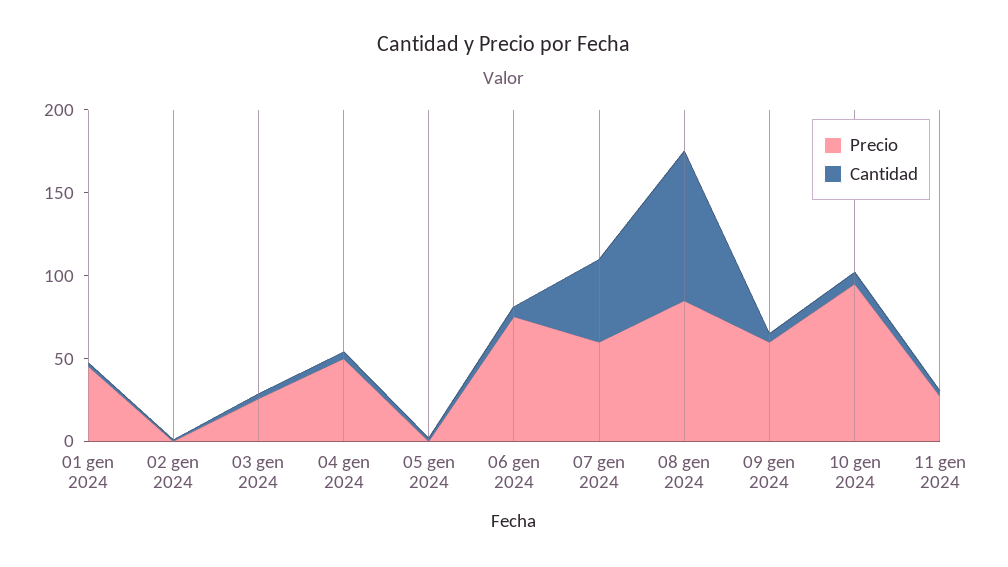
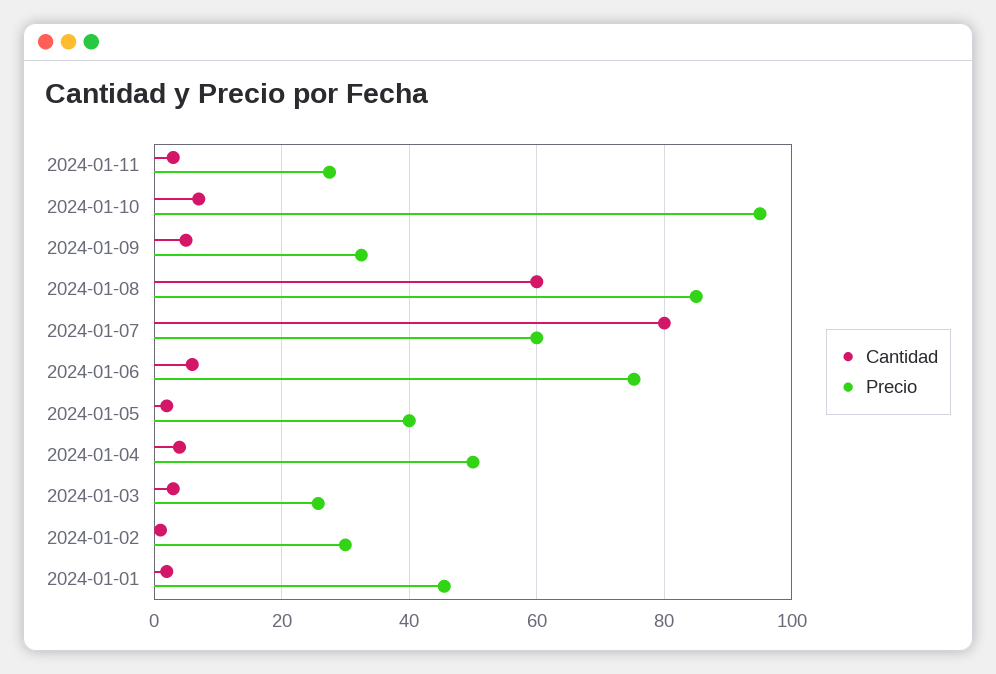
Precio, 02 gen 2024: 0 -> 30
Precio, 05 gen 2024: 0 -> 40
Cantidad, 07 gen 2024: 50 -> 80
Cantidad, 08 gen 2024: 90 -> 60
Precio, 09 gen 2024: 60 -> 32

